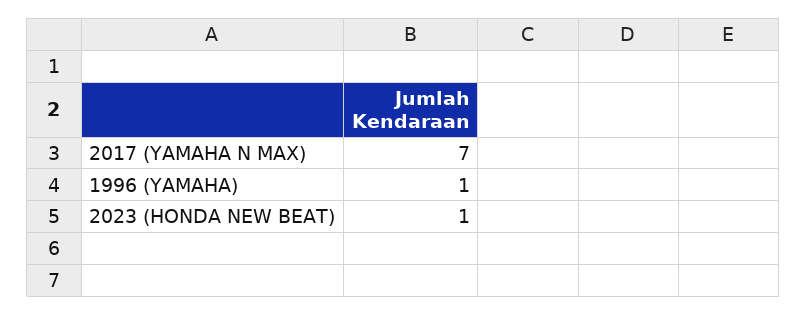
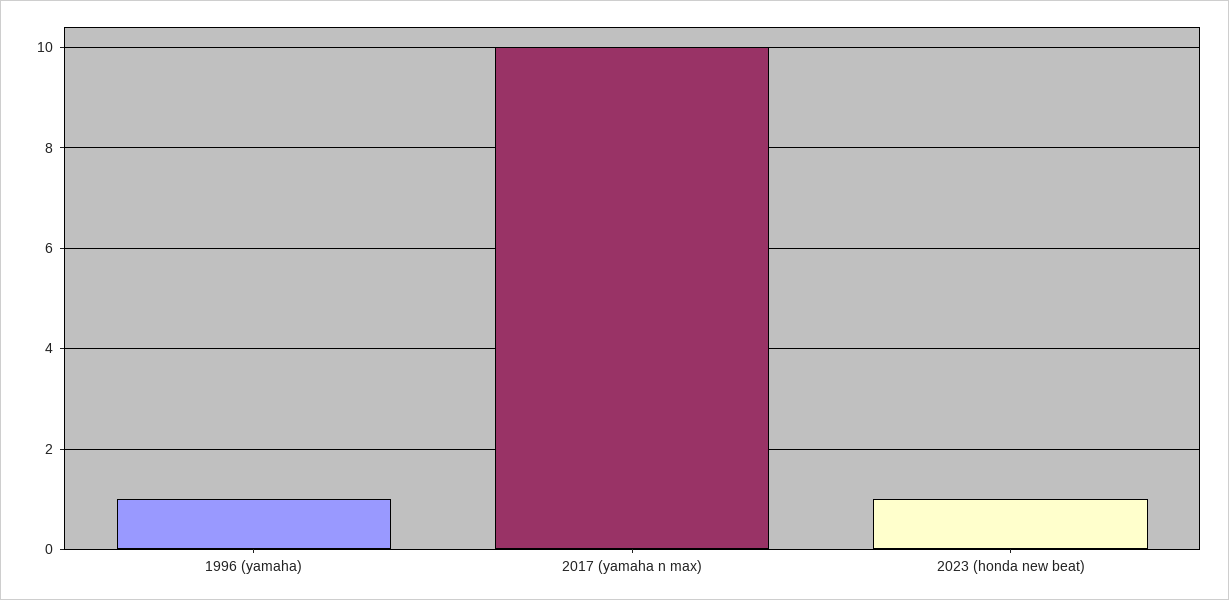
2017 (YAMAHA N MAX): 7 -> 10

